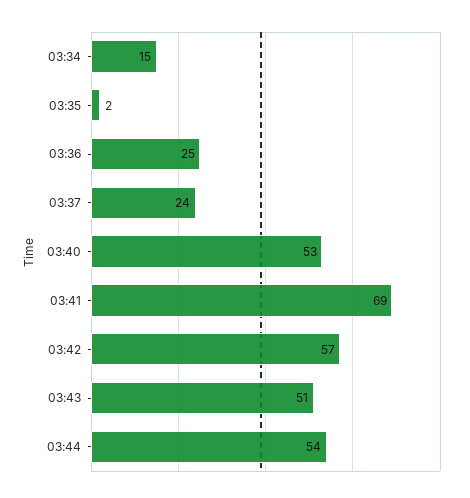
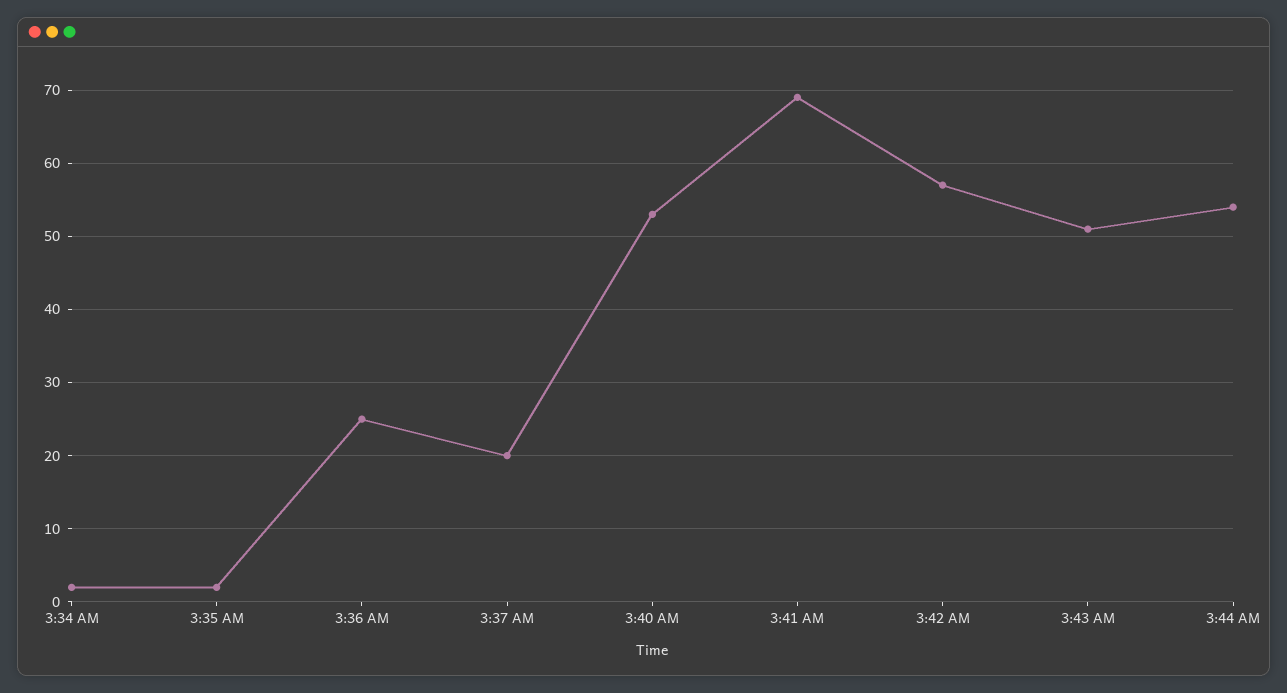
03:34: 15 -> 2
03:37: 24 -> 20

